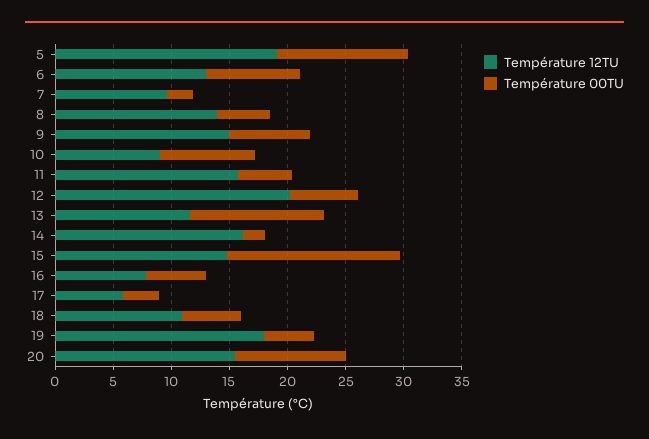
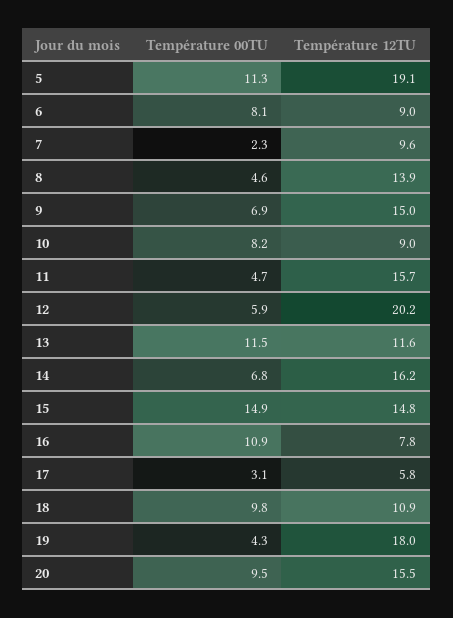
Température 12TU, 6: 13 -> 9
Température 00TU, 14: 2 -> 6.8
Température 00TU, 16: 5 -> 10.9
Température 00TU, 18: 5 -> 9.8

